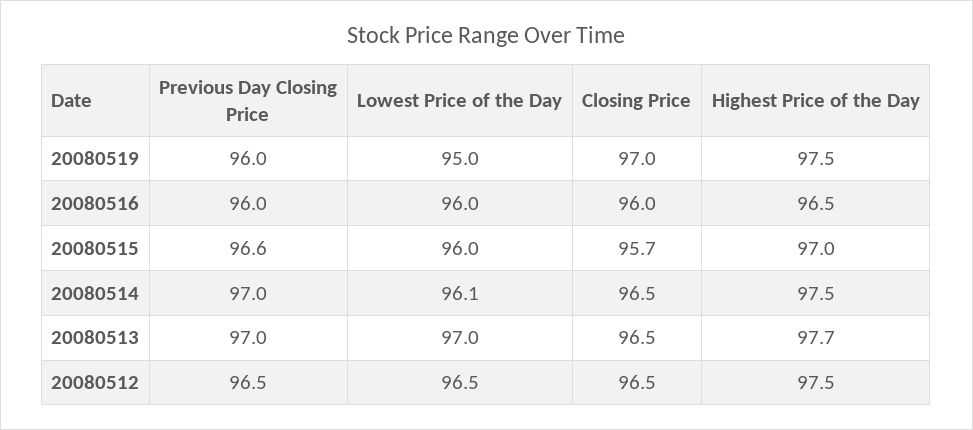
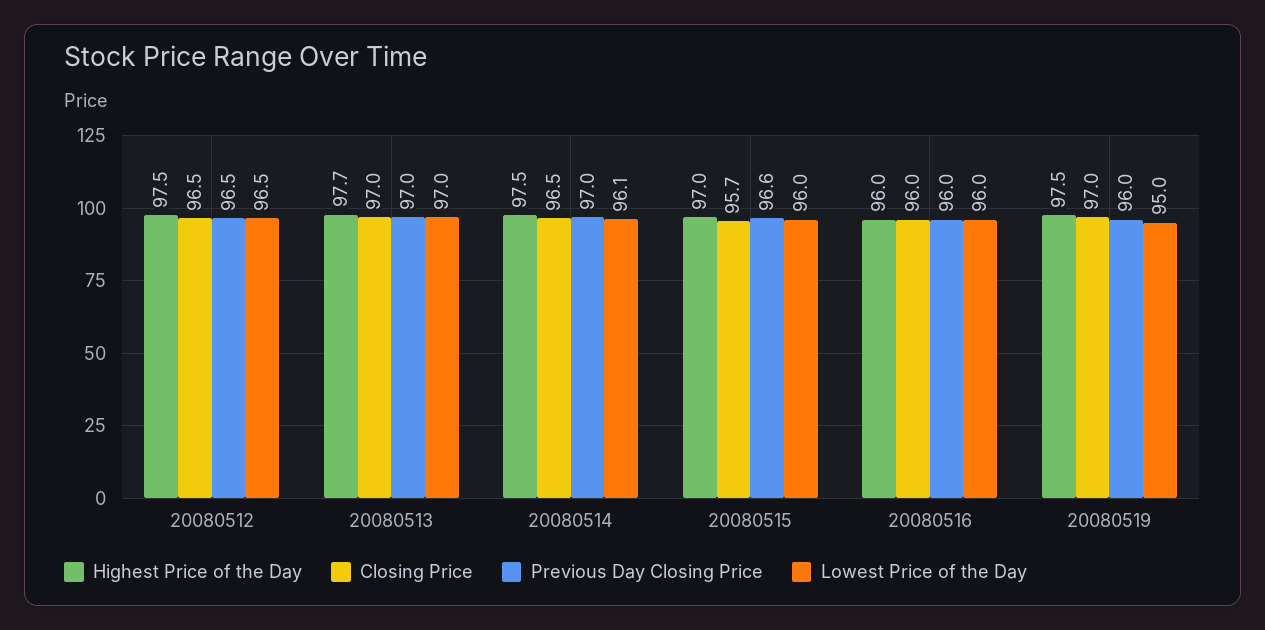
Highest Price of the Day, 20080516: 96.5 -> 96
Closing Price, 20080513: 96.5 -> 97

